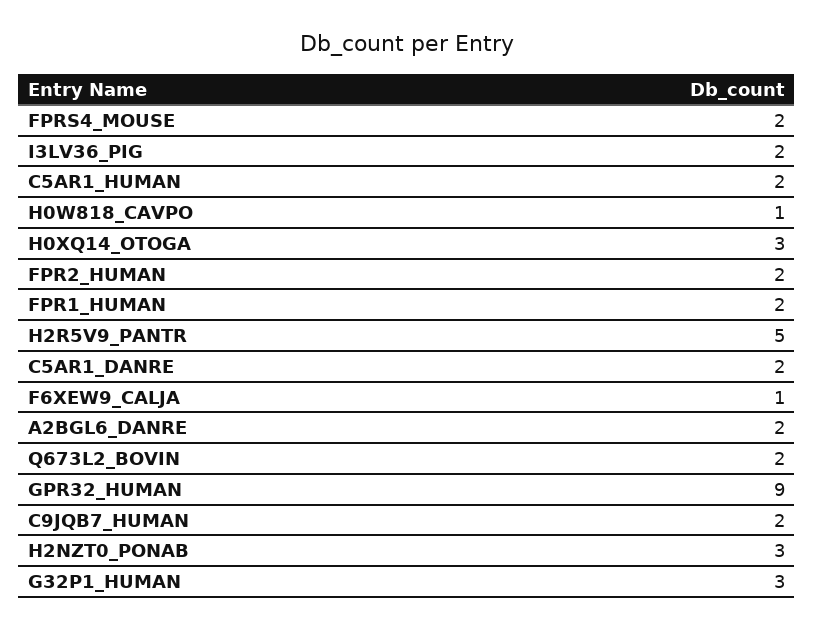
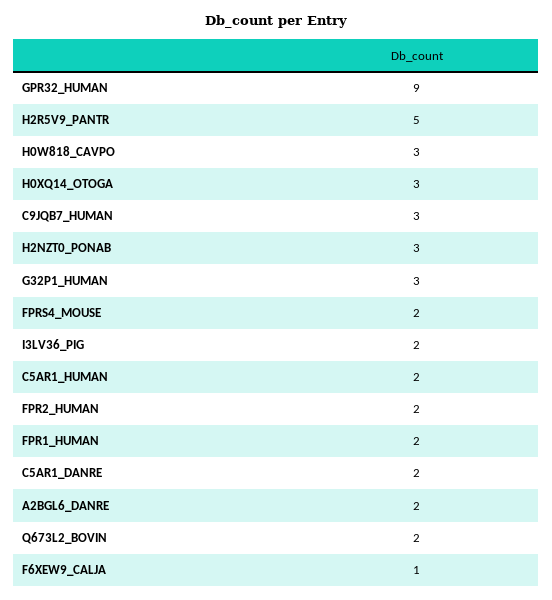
H0W818_CAVPO: 1 -> 3
C9JQB7_HUMAN: 2 -> 3

